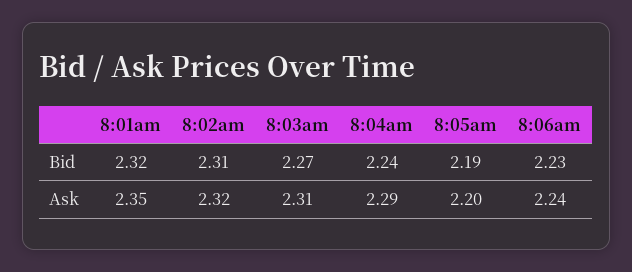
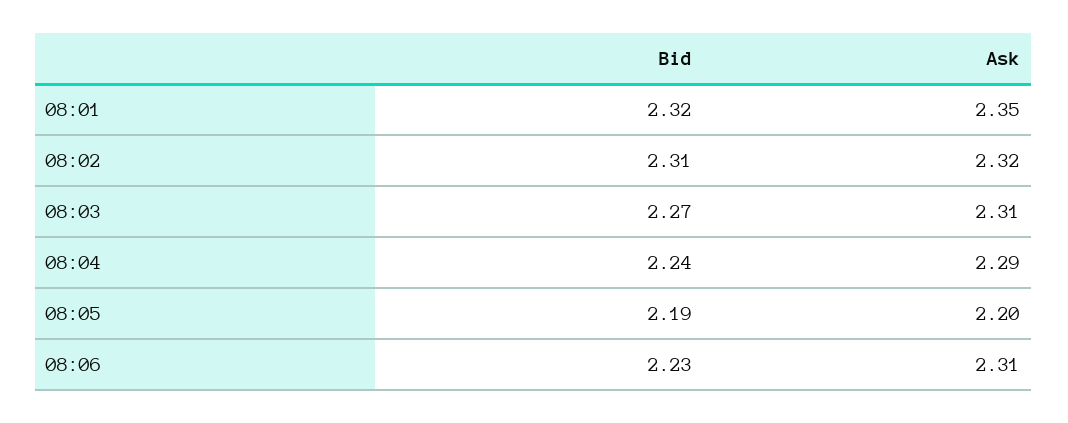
8:06am, Ask: 2.24 -> 2.31

